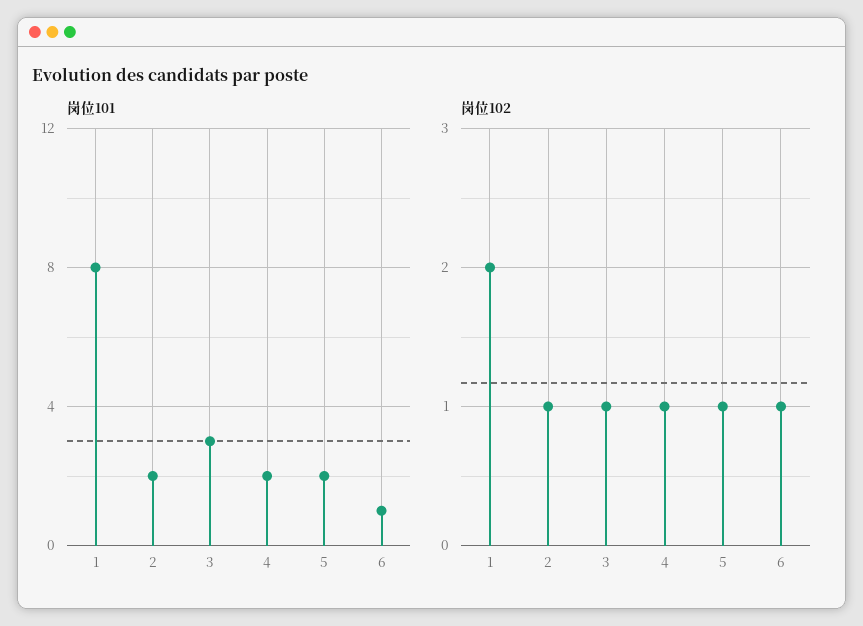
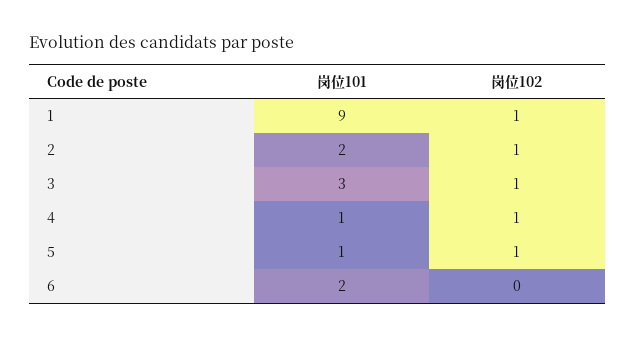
岗位101, 1: 8 -> 9
岗位101, 4: 2 -> 1
岗位101, 5: 2 -> 1
岗位101, 6: 1 -> 2
岗位102, 1: 2 -> 1
岗位102, 6: 1 -> 0

